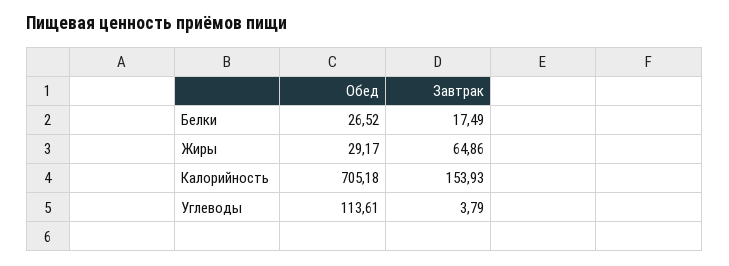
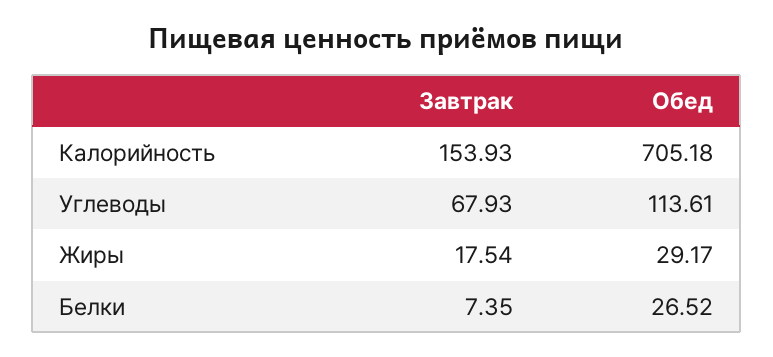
Завтрак, Белки: 17.49 -> 7.35
Завтрак, Жиры: 64.86 -> 17.54
Завтрак, Углеводы: 3.79 -> 67.93

